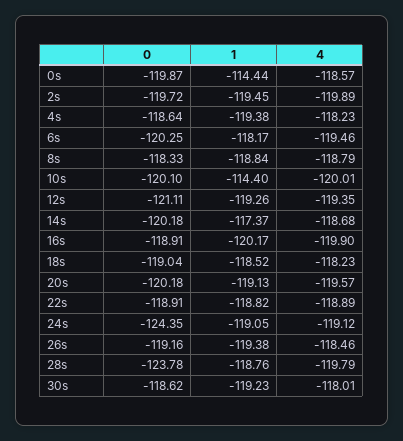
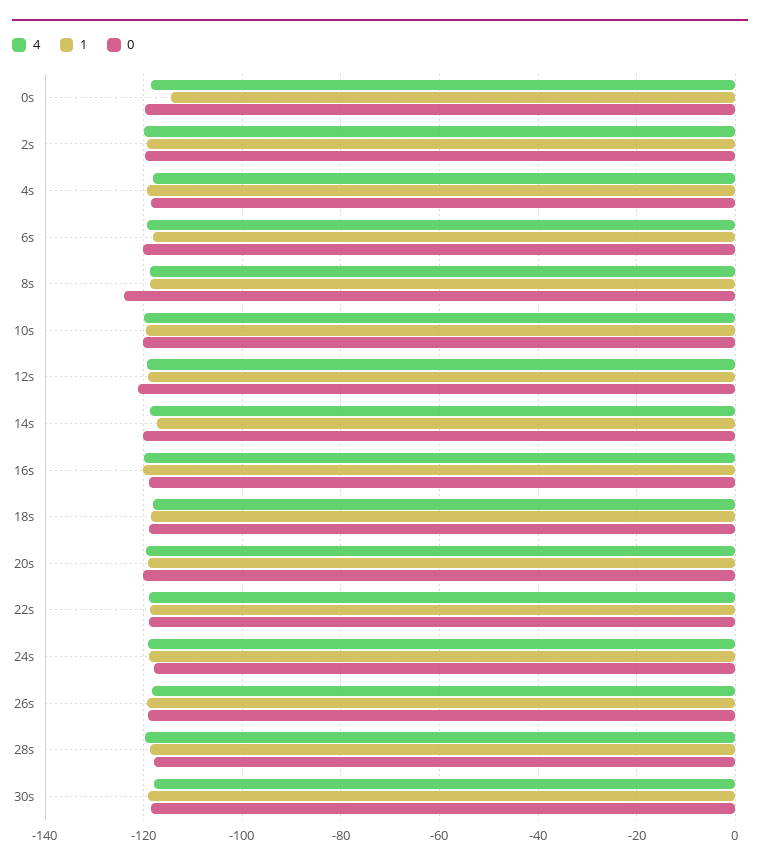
0, 8s: -118.33 -> -124
1, 10s: -114.4 -> -120
0, 24s: -124.35 -> -118
0, 28s: -123.78 -> -118

